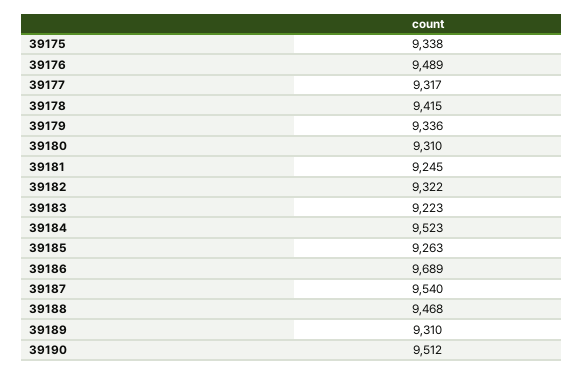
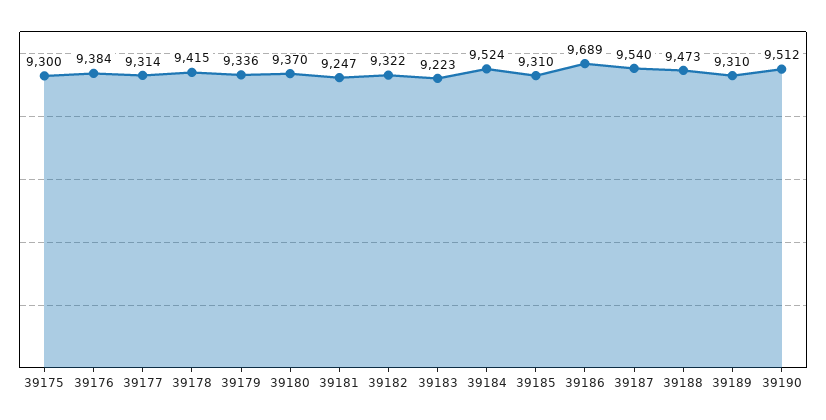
39175: 9338 -> 9300
39176: 9489 -> 9384
39177: 9317 -> 9314
39180: 9310 -> 9370
39181: 9245 -> 9247
39184: 9523 -> 9524
39185: 9263 -> 9310
39188: 9468 -> 9473

